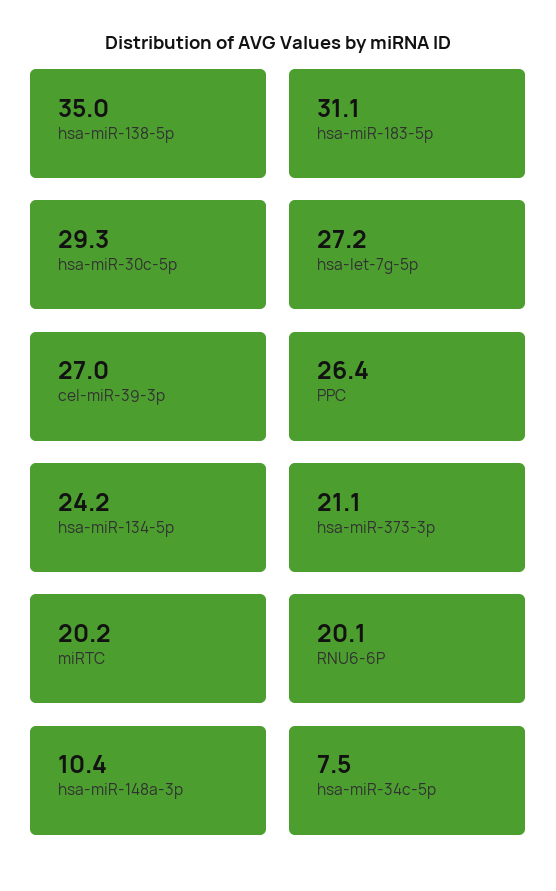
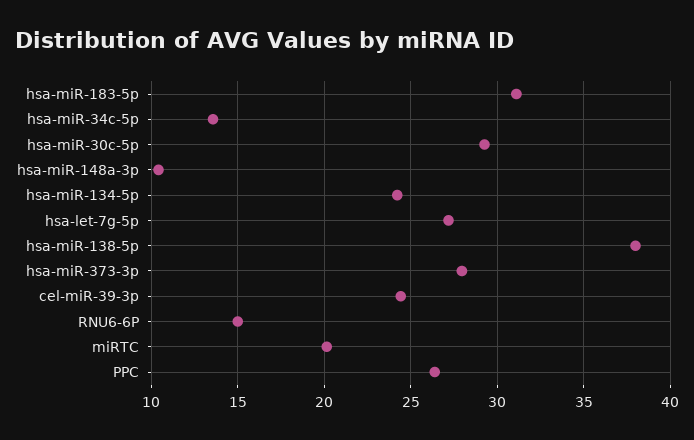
hsa-miR-138-5p: 35 -> 38
cel-miR-39-3p: 27 -> 24.5
hsa-miR-373-3p: 21.1 -> 28
RNU6-6P: 20.1 -> 15
hsa-miR-34c-5p: 7.5 -> 13.5

